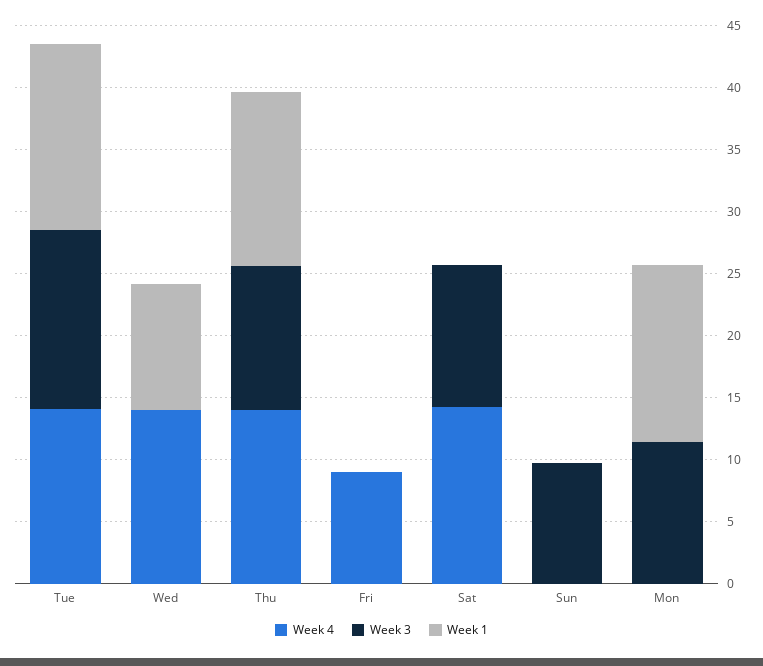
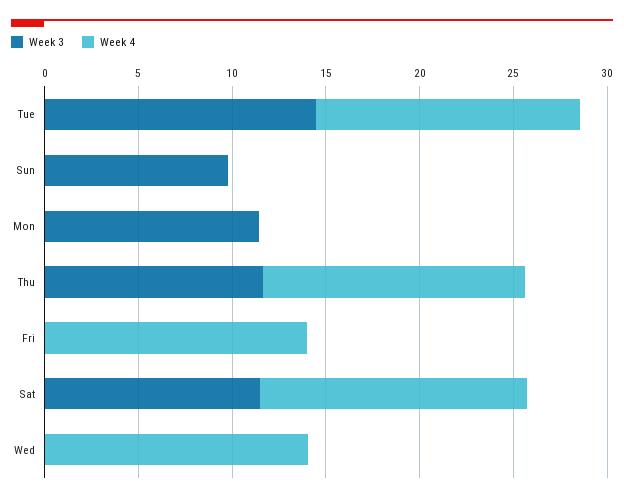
Week 1, Tue: 15 -> none
Week 1, Wed: 10 -> none
Week 1, Thu: 14 -> none
Week 4, Fri: 9 -> 14
Week 1, Fri: 0 -> none
Week 1, Sat: 0 -> none
Week 1, Sun: 0 -> none
Week 1, Mon: 14 -> none

